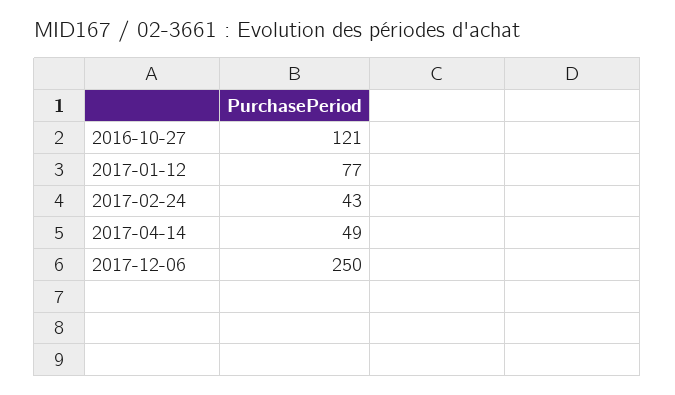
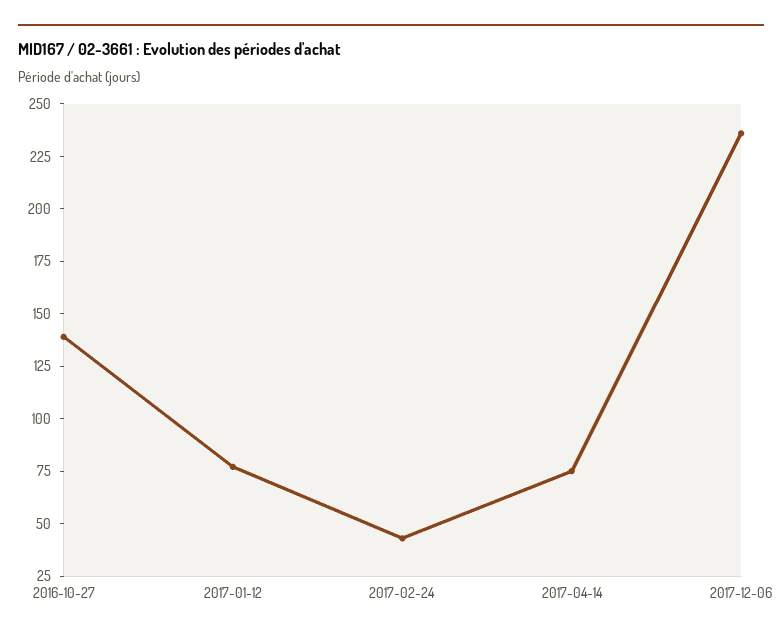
2016-10-27: 121 -> 140
2017-04-14: 49 -> 75
2017-12-06: 250 -> 235

